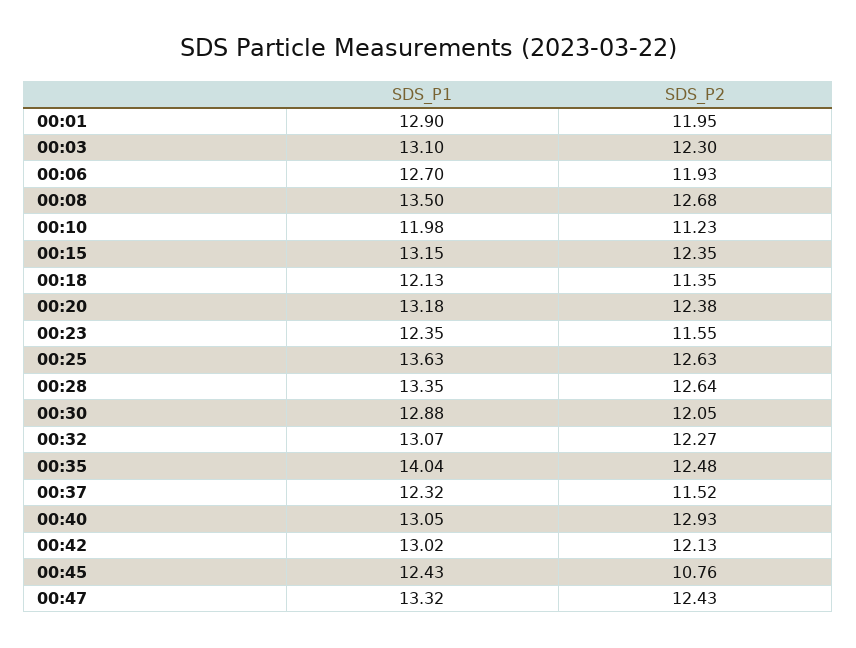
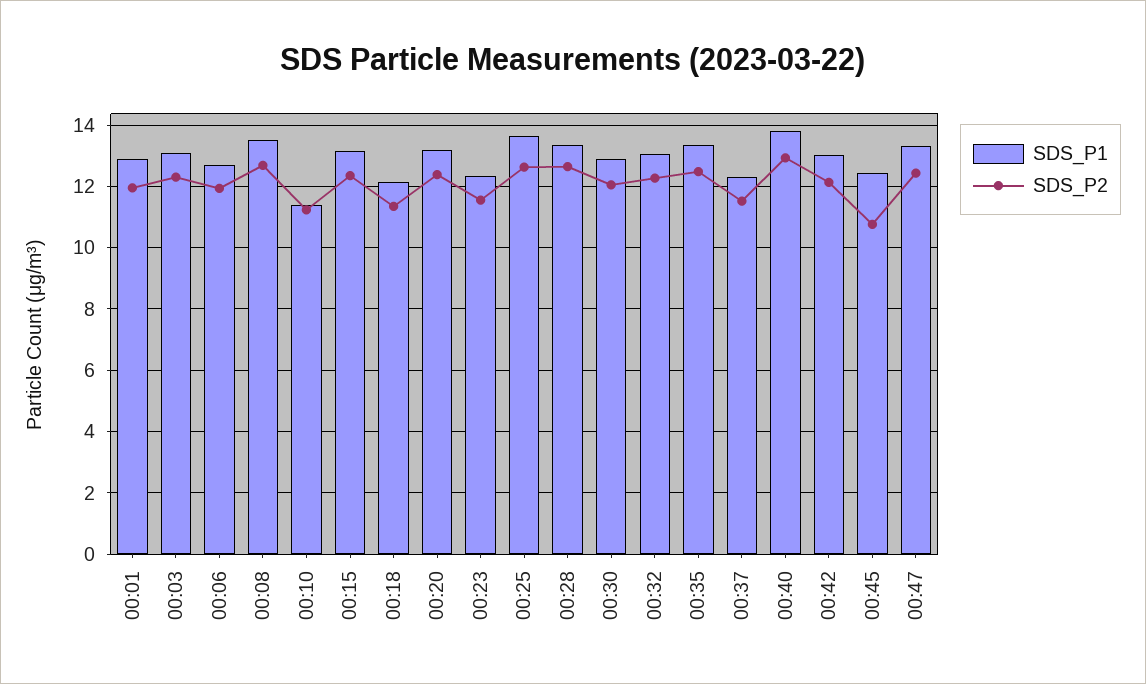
SDS_P1, 00:10: 11.98 -> 11.4
SDS_P1, 00:35: 14.04 -> 13.4
SDS_P1, 00:40: 13.05 -> 13.8

